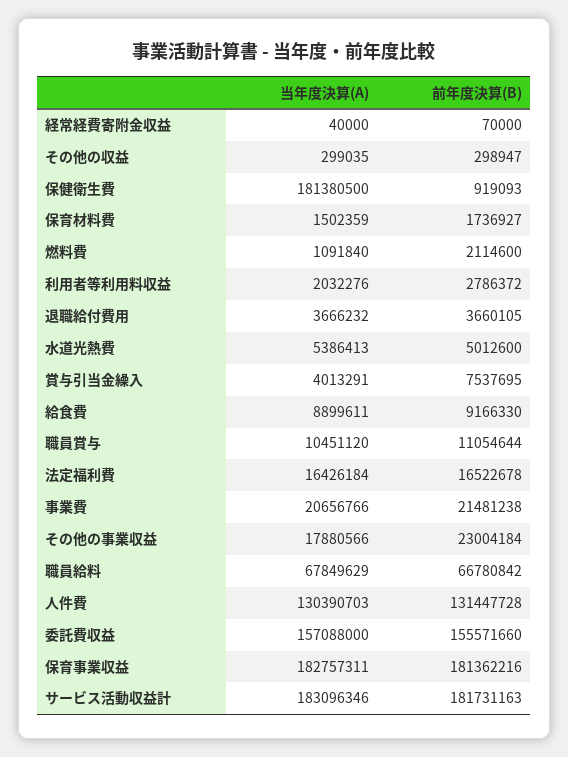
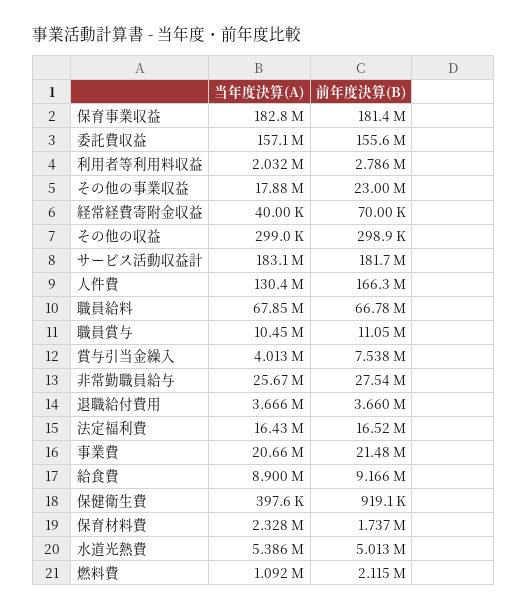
当年度決算(A), 保健衛生費: 181380500 -> 397600
当年度決算(A), 保育材料費: 1502359 -> 2328000
前年度決算(B), 人件費: 131447728 -> 166300000
当年度決算(A), 非常勤職員給与: none -> 25670000
前年度決算(B), 非常勤職員給与: none -> 27540000

